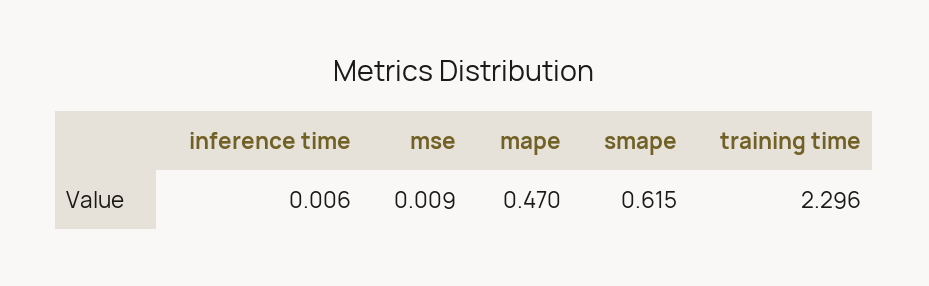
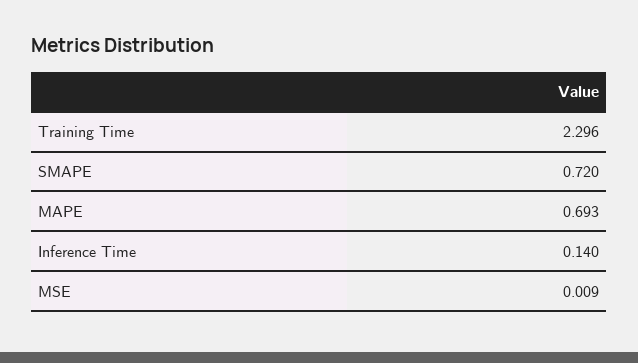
inference time: 0.006 -> 0.14
mape: 0.47 -> 0.693
smape: 0.615 -> 0.72

